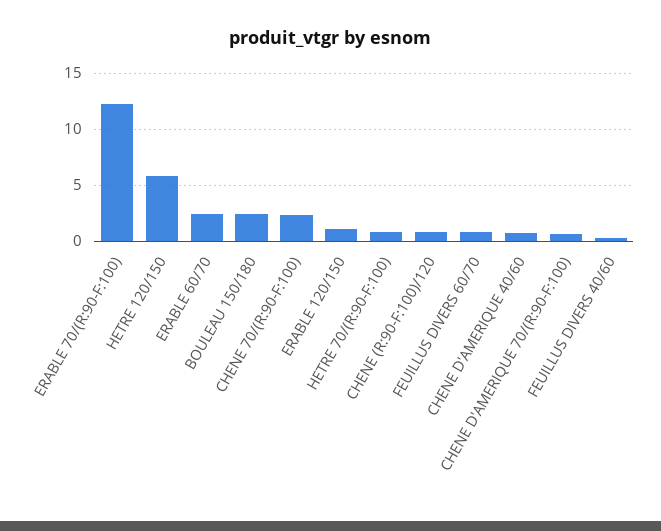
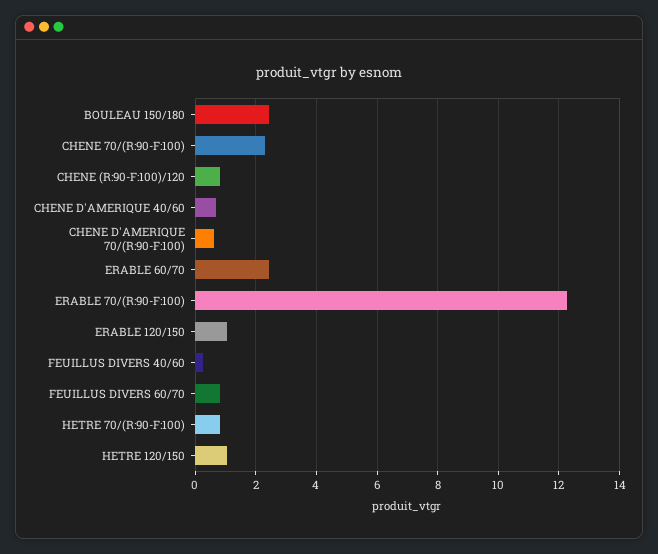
HETRE 120/150: 6 -> 1

